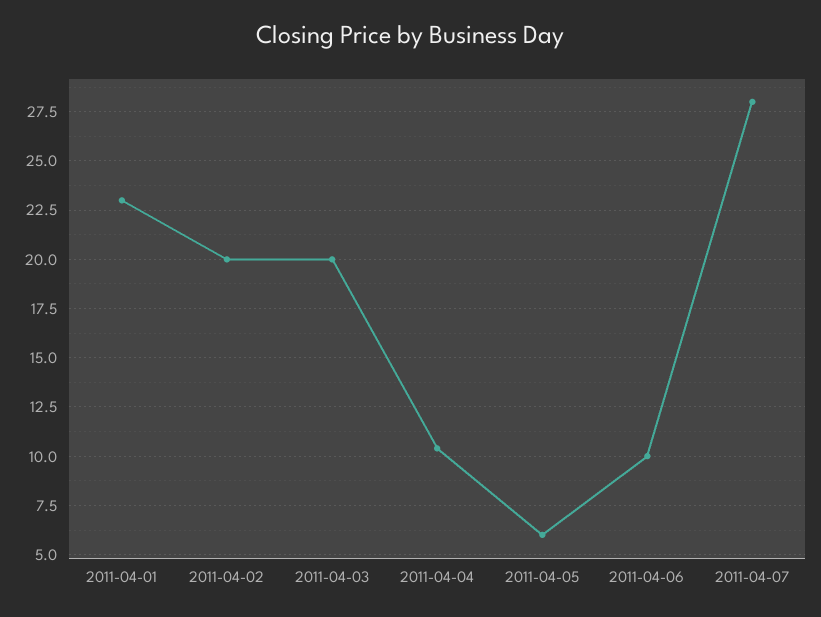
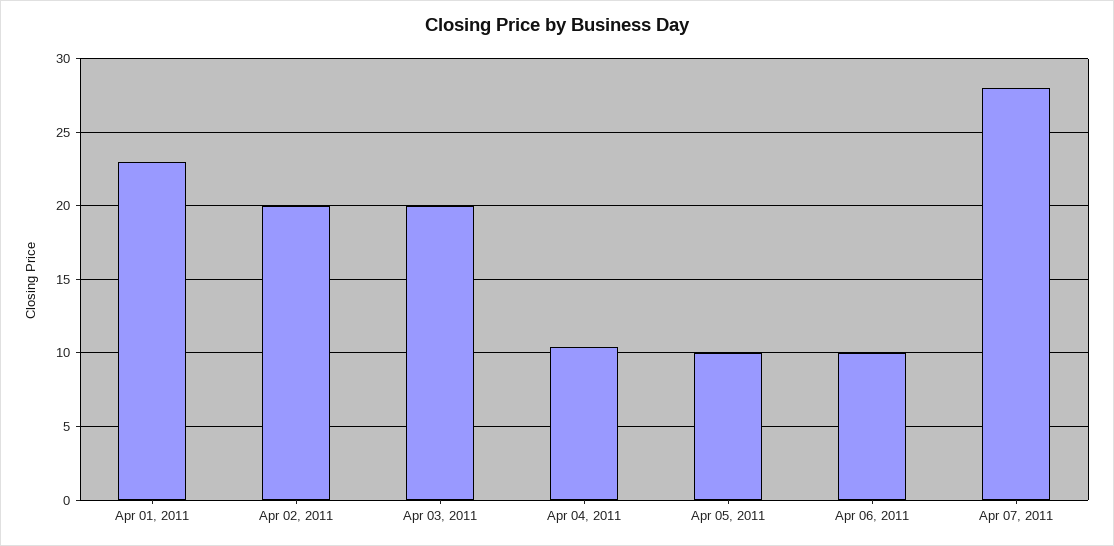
2011-04-05: 6 -> 10

